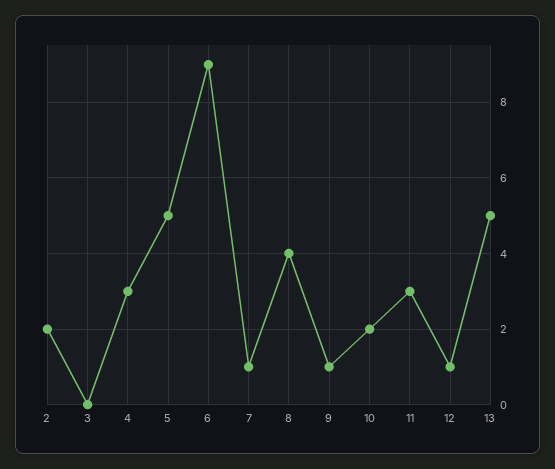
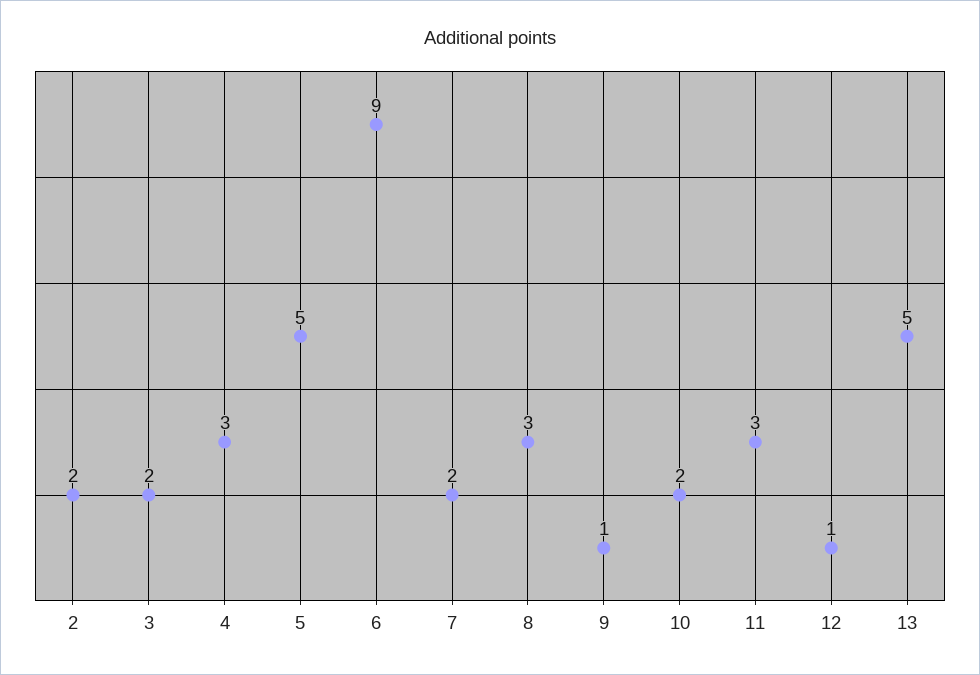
3: 0 -> 2
7: 1 -> 2
8: 4 -> 3

